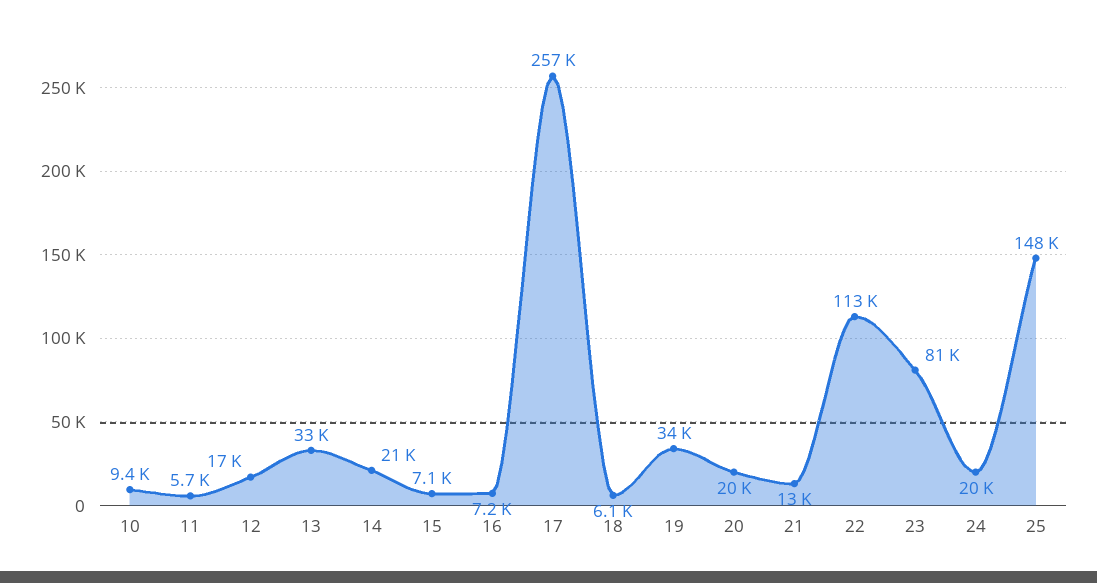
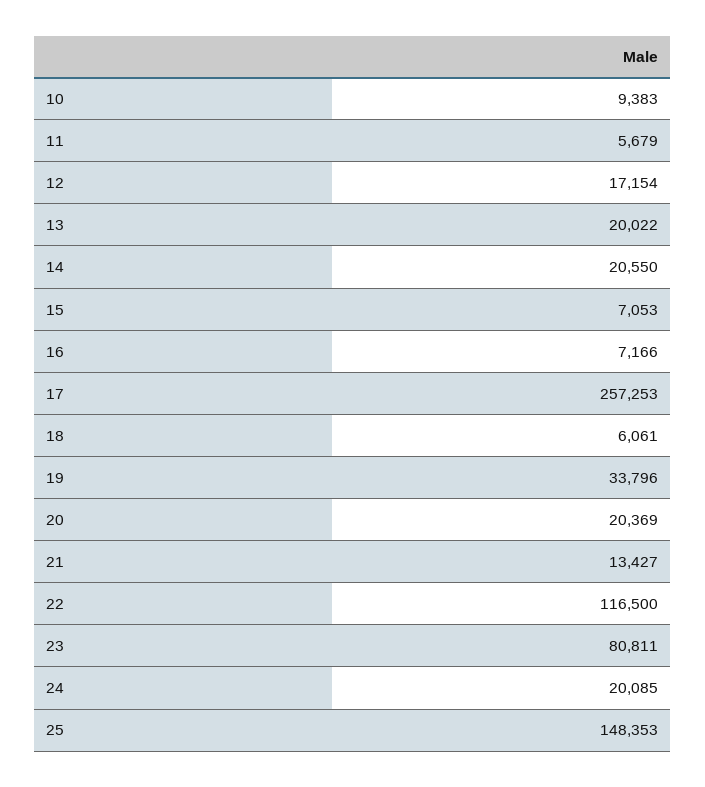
13: 33000 -> 20022
22: 113000 -> 116500

